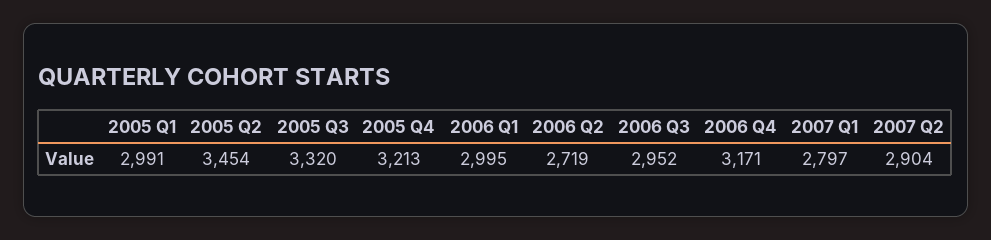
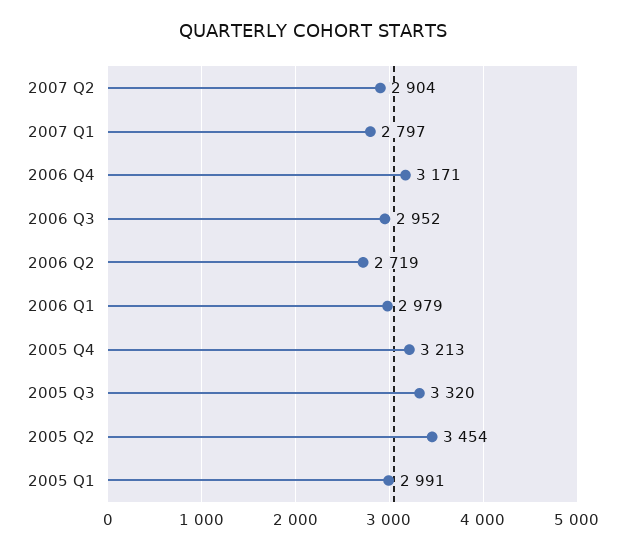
2006 Q1: 2995 -> 2979

